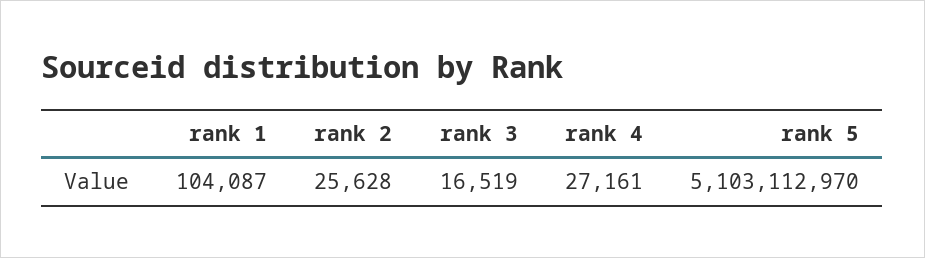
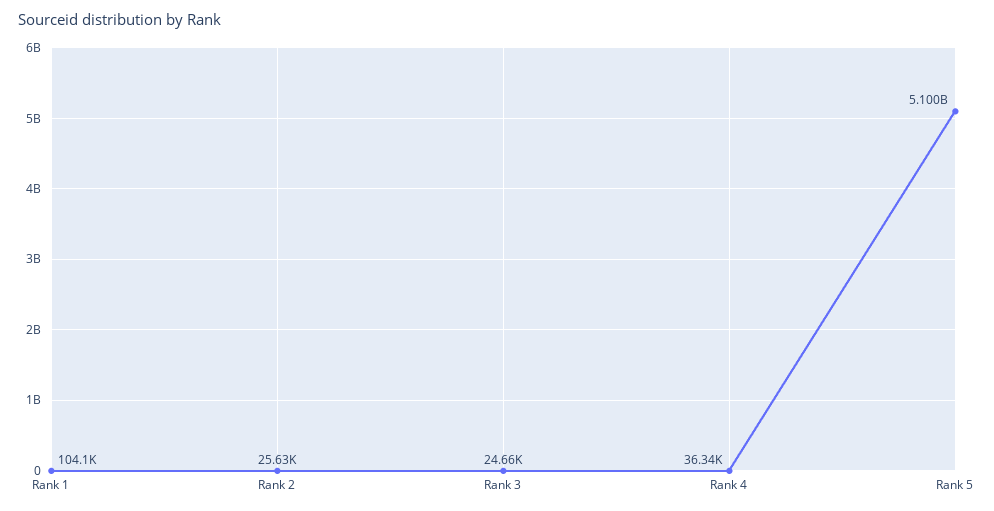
rank 3: 16519 -> 24660
rank 4: 27161 -> 36340
rank 5: 5103112970 -> 5100000000

